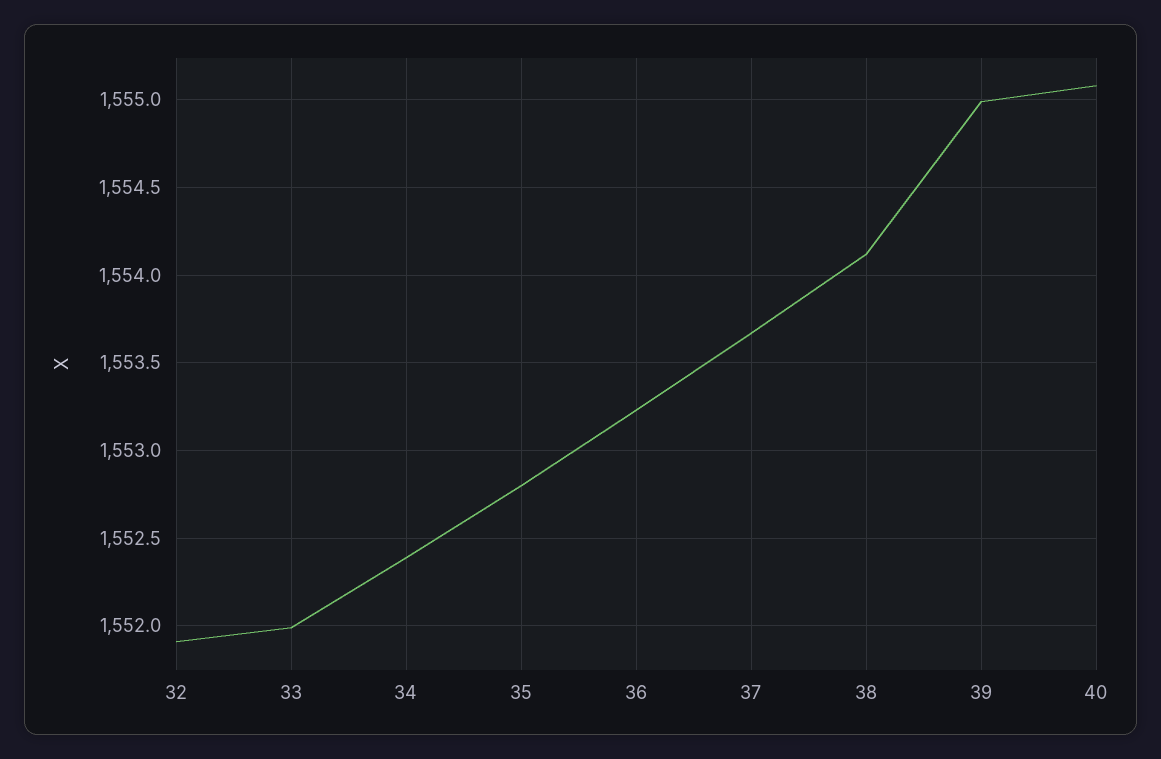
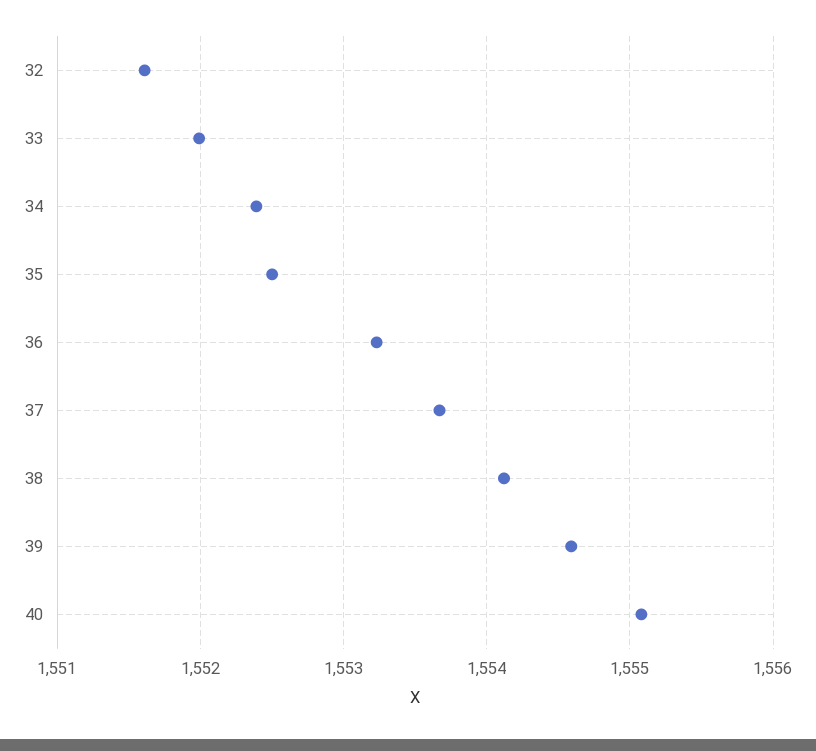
32: 1551.9 -> 1551.6
35: 1552.8 -> 1552.5
39: 1555 -> 1554.6

